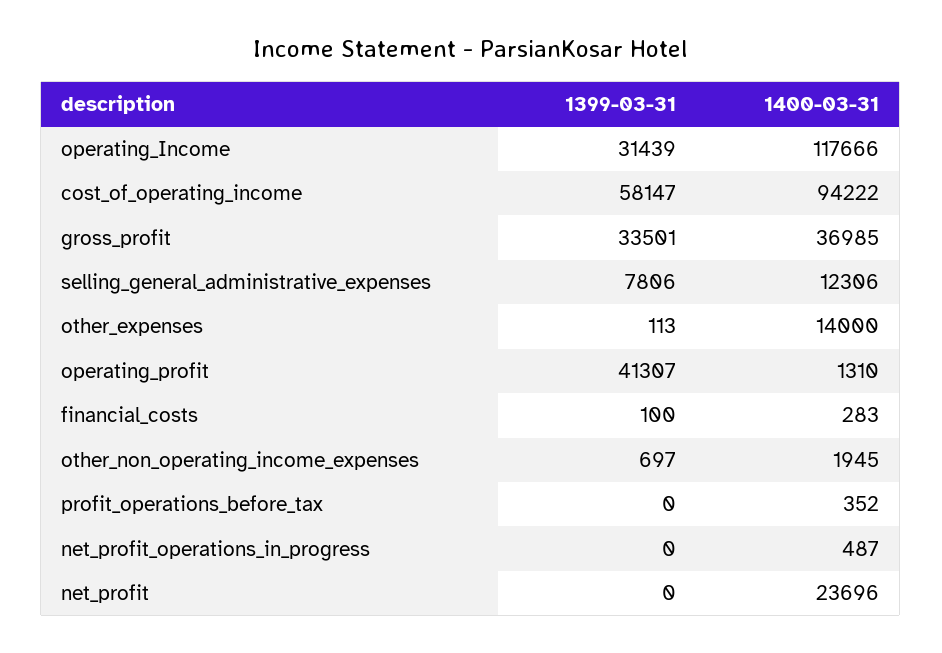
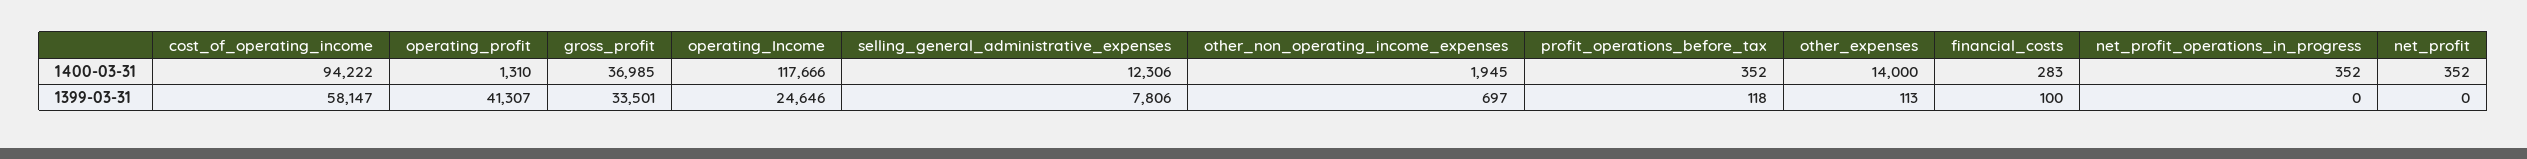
1399-03-31, operating_Income: 31439 -> 24646
1399-03-31, profit_operations_before_tax: 0 -> 118
1400-03-31, net_profit_operations_in_progress: 487 -> 352
1400-03-31, net_profit: 23696 -> 352

